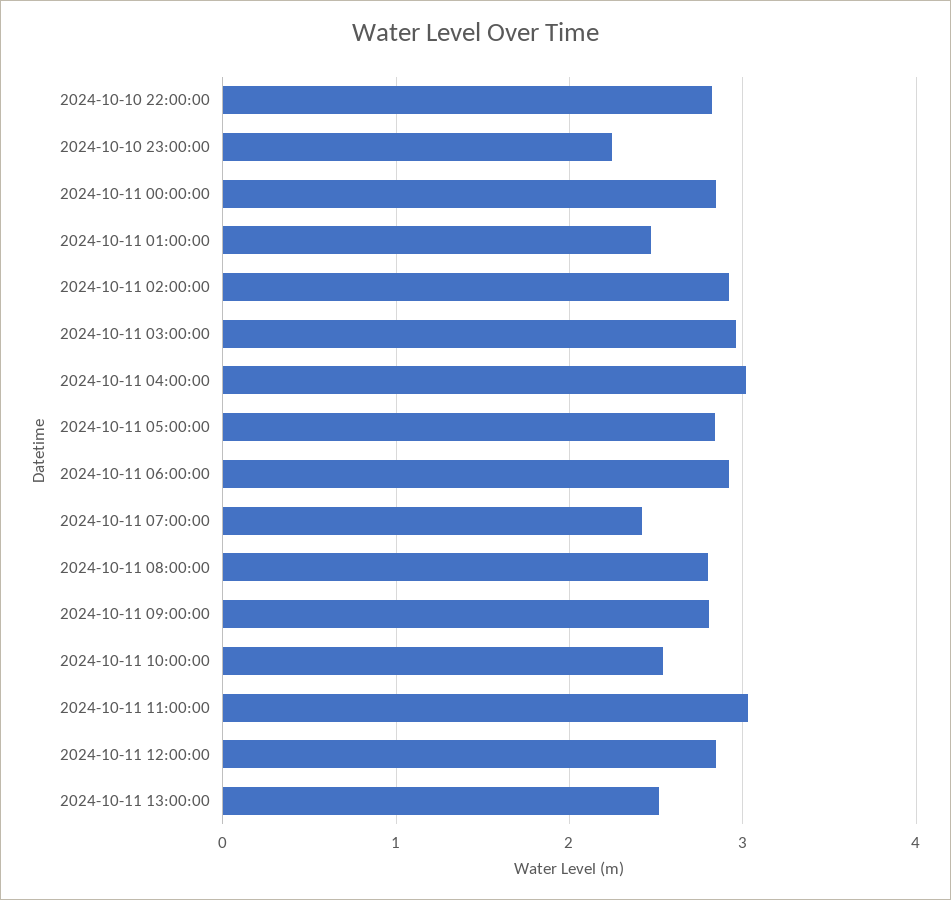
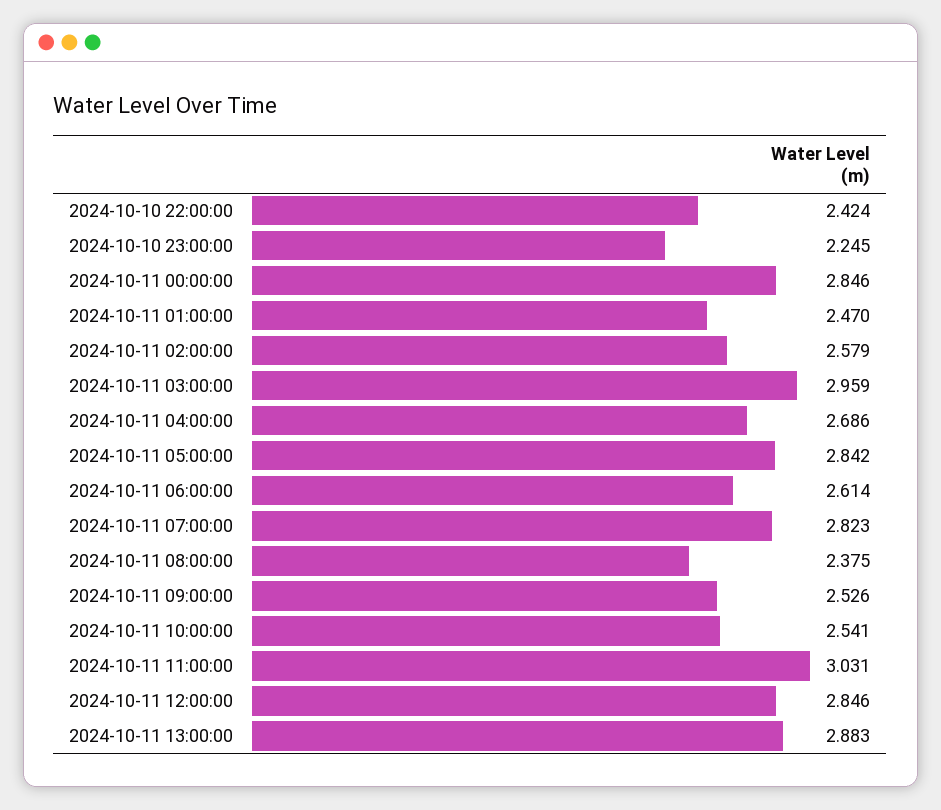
2024-10-10 22:00:00: 2.8 -> 2.424
2024-10-11 02:00:00: 2.9 -> 2.579
2024-10-11 04:00:00: 3 -> 2.686
2024-10-11 06:00:00: 2.9 -> 2.614
2024-10-11 07:00:00: 2.4 -> 2.823
2024-10-11 08:00:00: 2.8 -> 2.375
2024-10-11 09:00:00: 2.8 -> 2.526
2024-10-11 13:00:00: 2.5 -> 2.883

